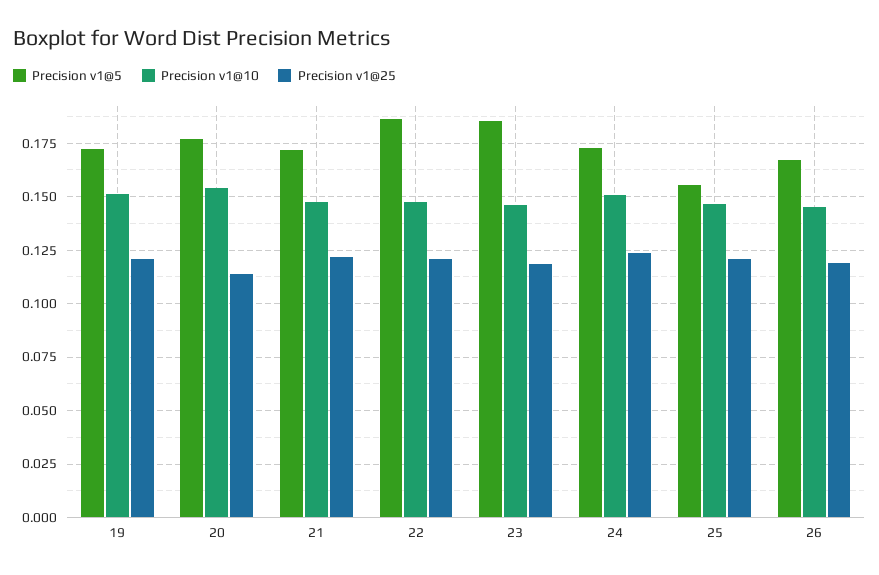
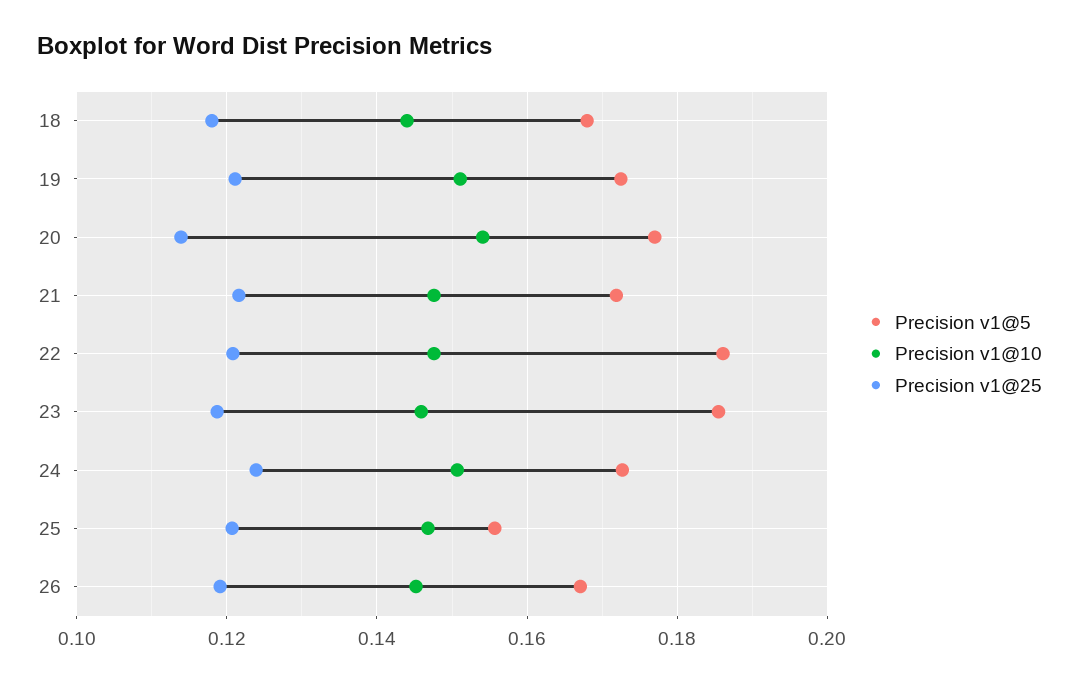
Precision v1@5, 18: none -> 0.168
Precision v1@10, 18: none -> 0.144
Precision v1@25, 18: none -> 0.118

